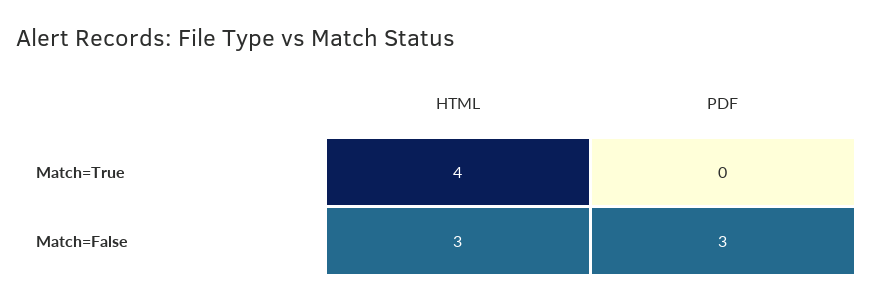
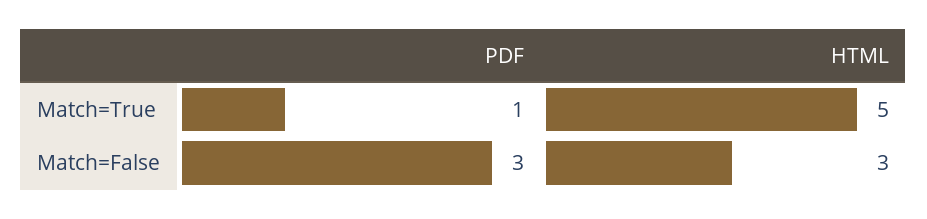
HTML, Match=True: 4 -> 5
PDF, Match=True: 0 -> 1

